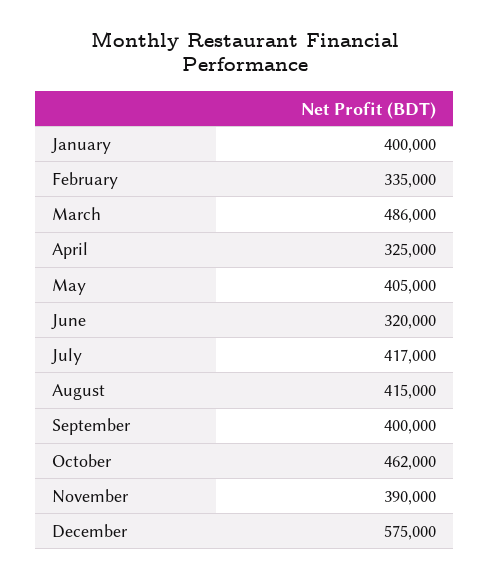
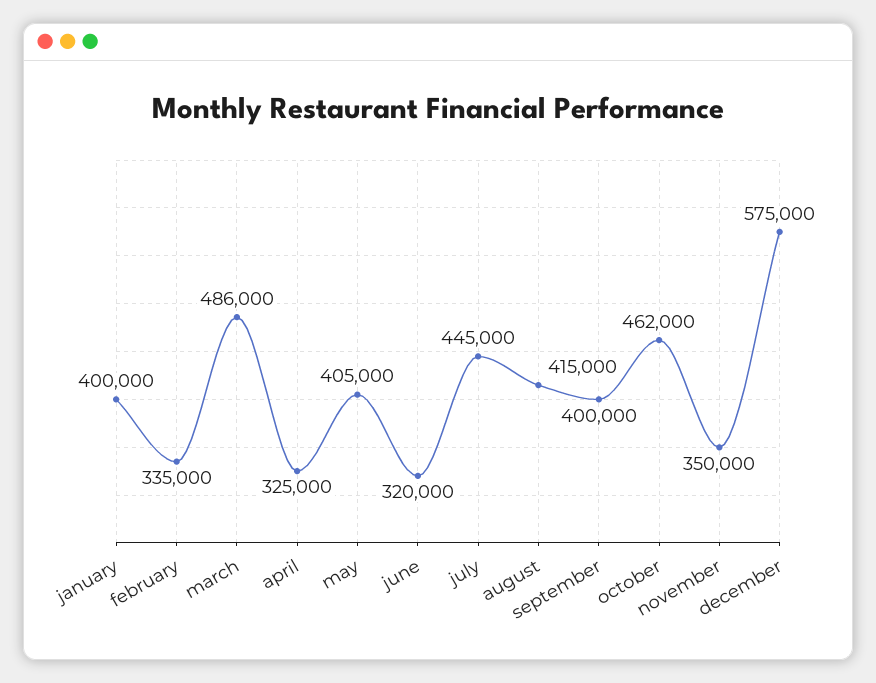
July: 417000 -> 445000
November: 390000 -> 350000

